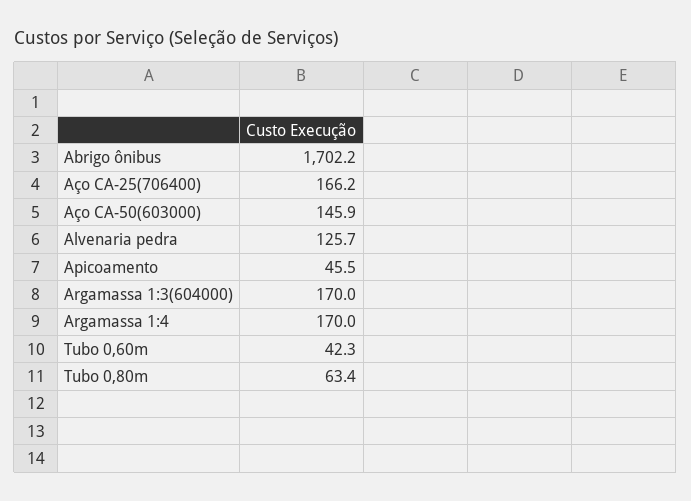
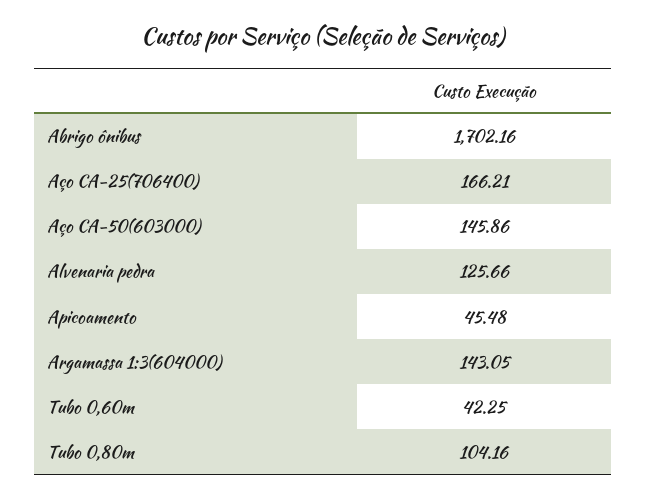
Argamassa 1:3(604000): 170 -> 143.05
Argamassa 1:4: 170 -> none
Tubo 0,80m: 63.4 -> 104.16

